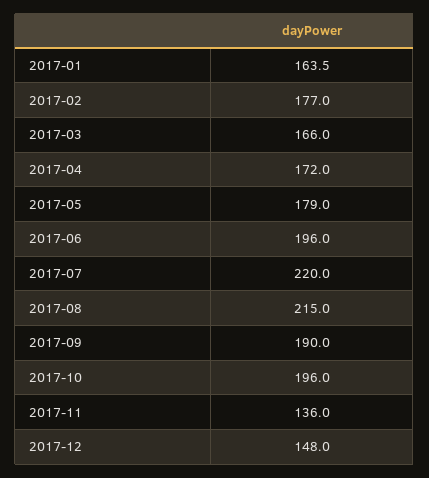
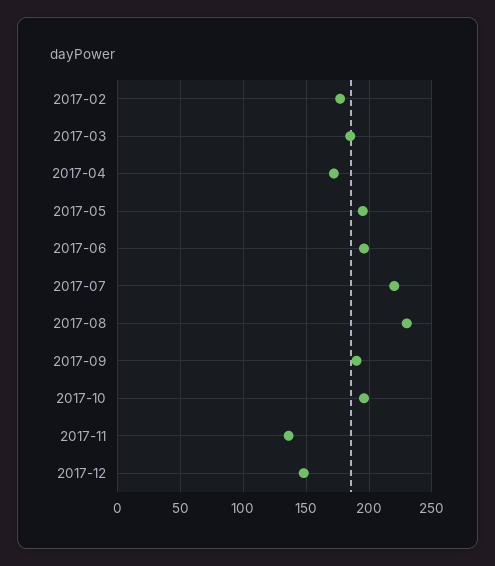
2017-01: 163.5 -> none
2017-03: 166 -> 185
2017-05: 179 -> 195
2017-08: 215 -> 230

